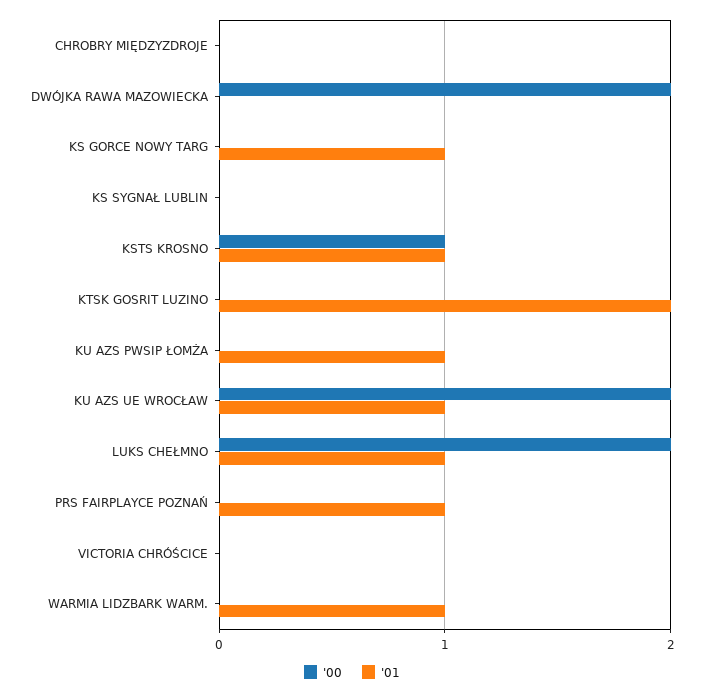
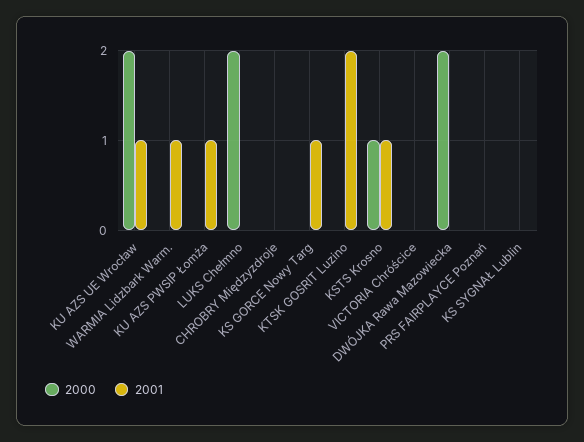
'01, LUKS CHEŁMNO: 1 -> 0
'01, PRS FAIRPLAYCE POZNAŃ: 1 -> 0

